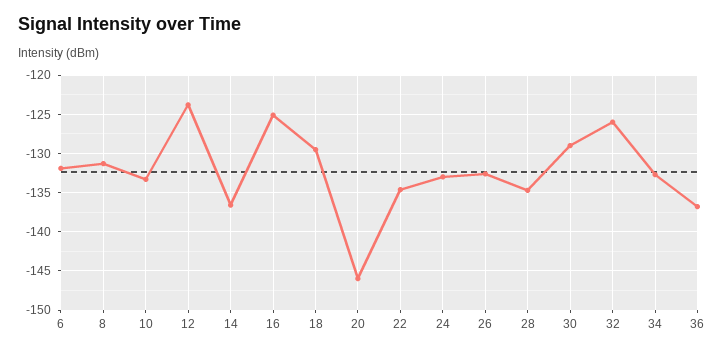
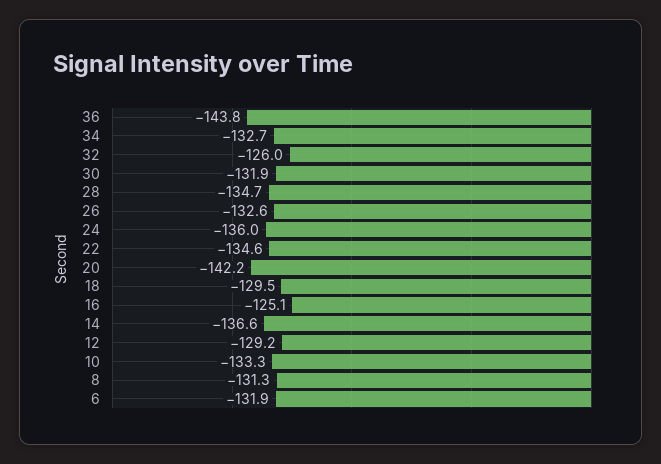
12: -124 -> -129.2
20: -146 -> -142.2
24: -133 -> -136
30: -129 -> -131.9
36: -137 -> -143.8

